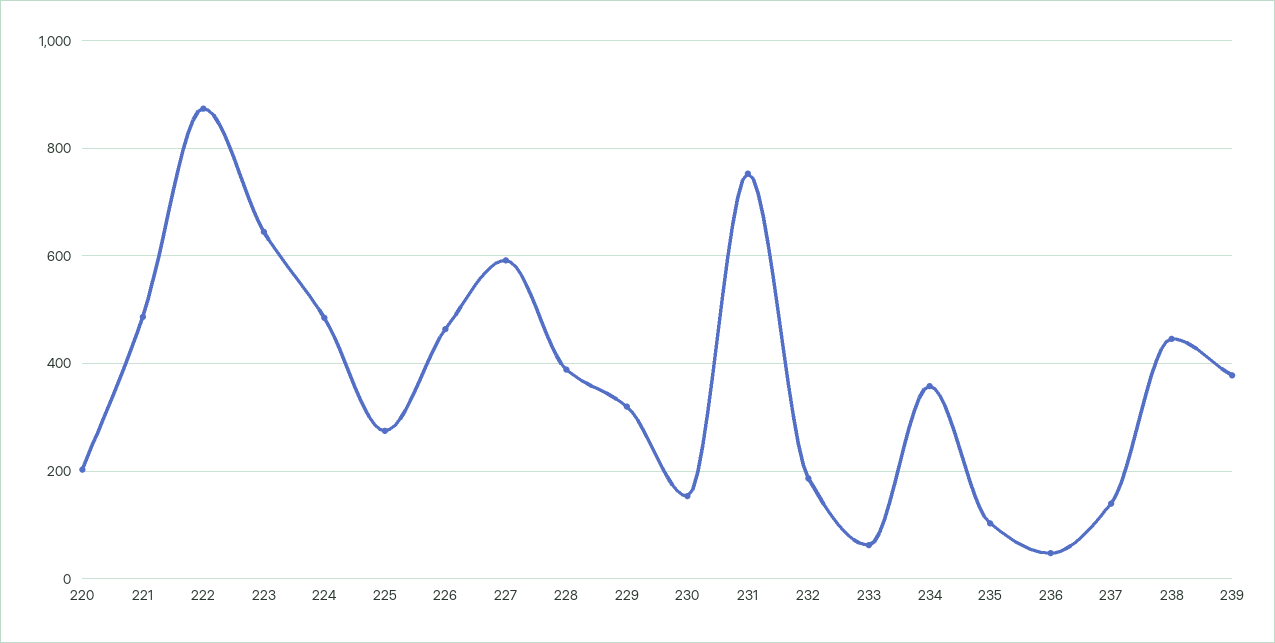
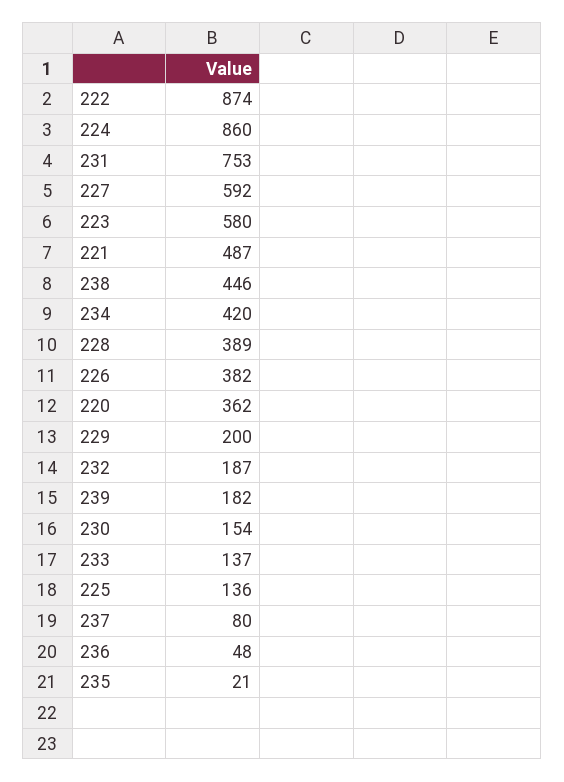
220: 200 -> 362
223: 640 -> 580
224: 480 -> 860
225: 280 -> 136
226: 460 -> 382
229: 320 -> 200
233: 60 -> 137
234: 360 -> 420
235: 100 -> 21
237: 140 -> 80
239: 380 -> 182

